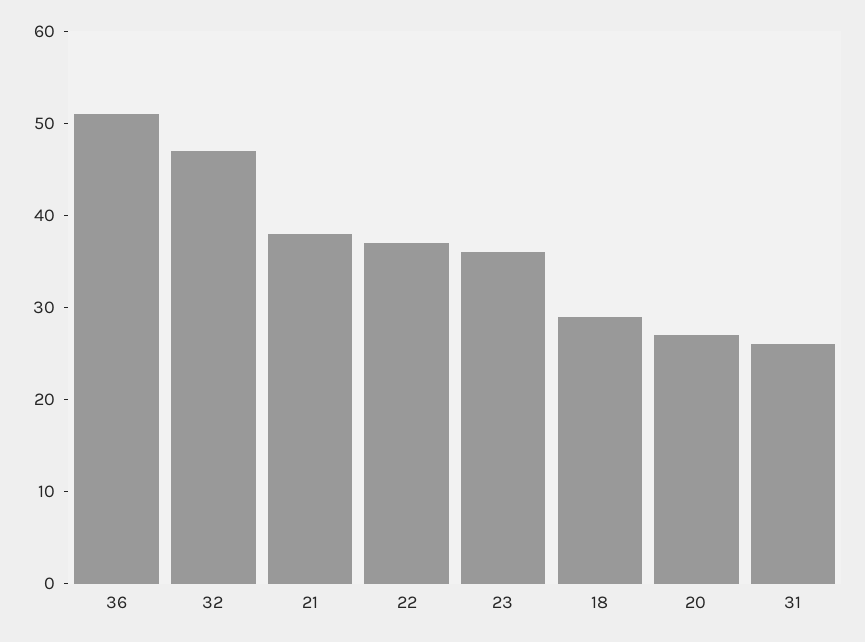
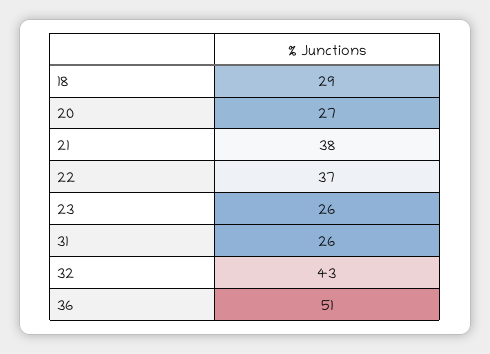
32: 47 -> 43
23: 36 -> 26

